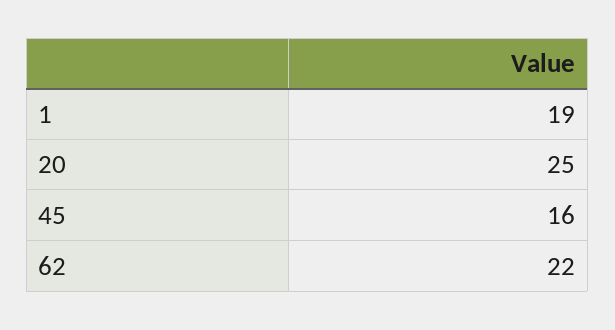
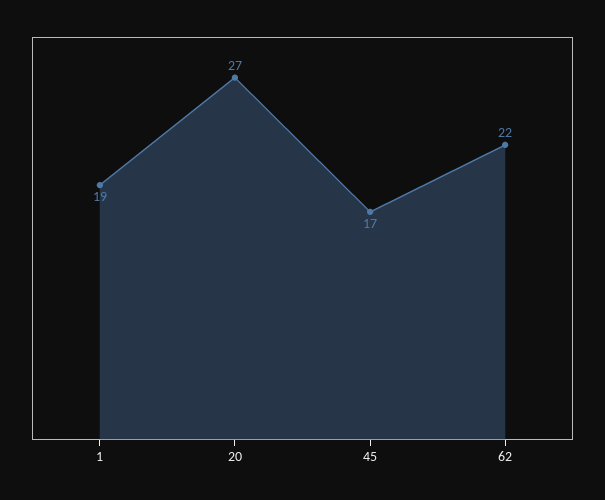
20: 25 -> 27
45: 16 -> 17

